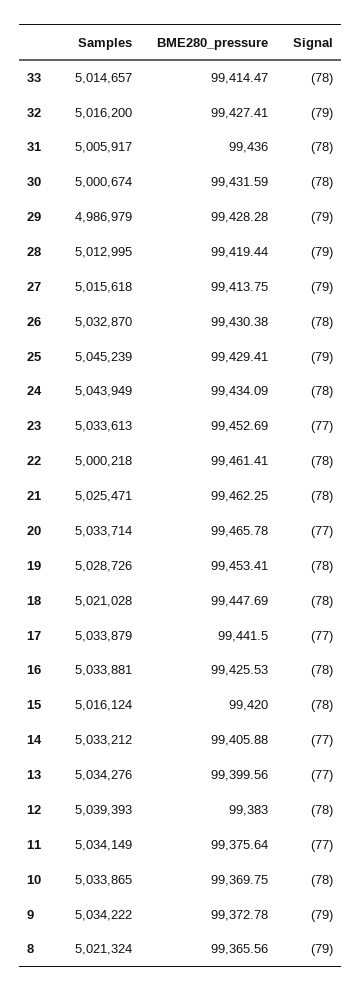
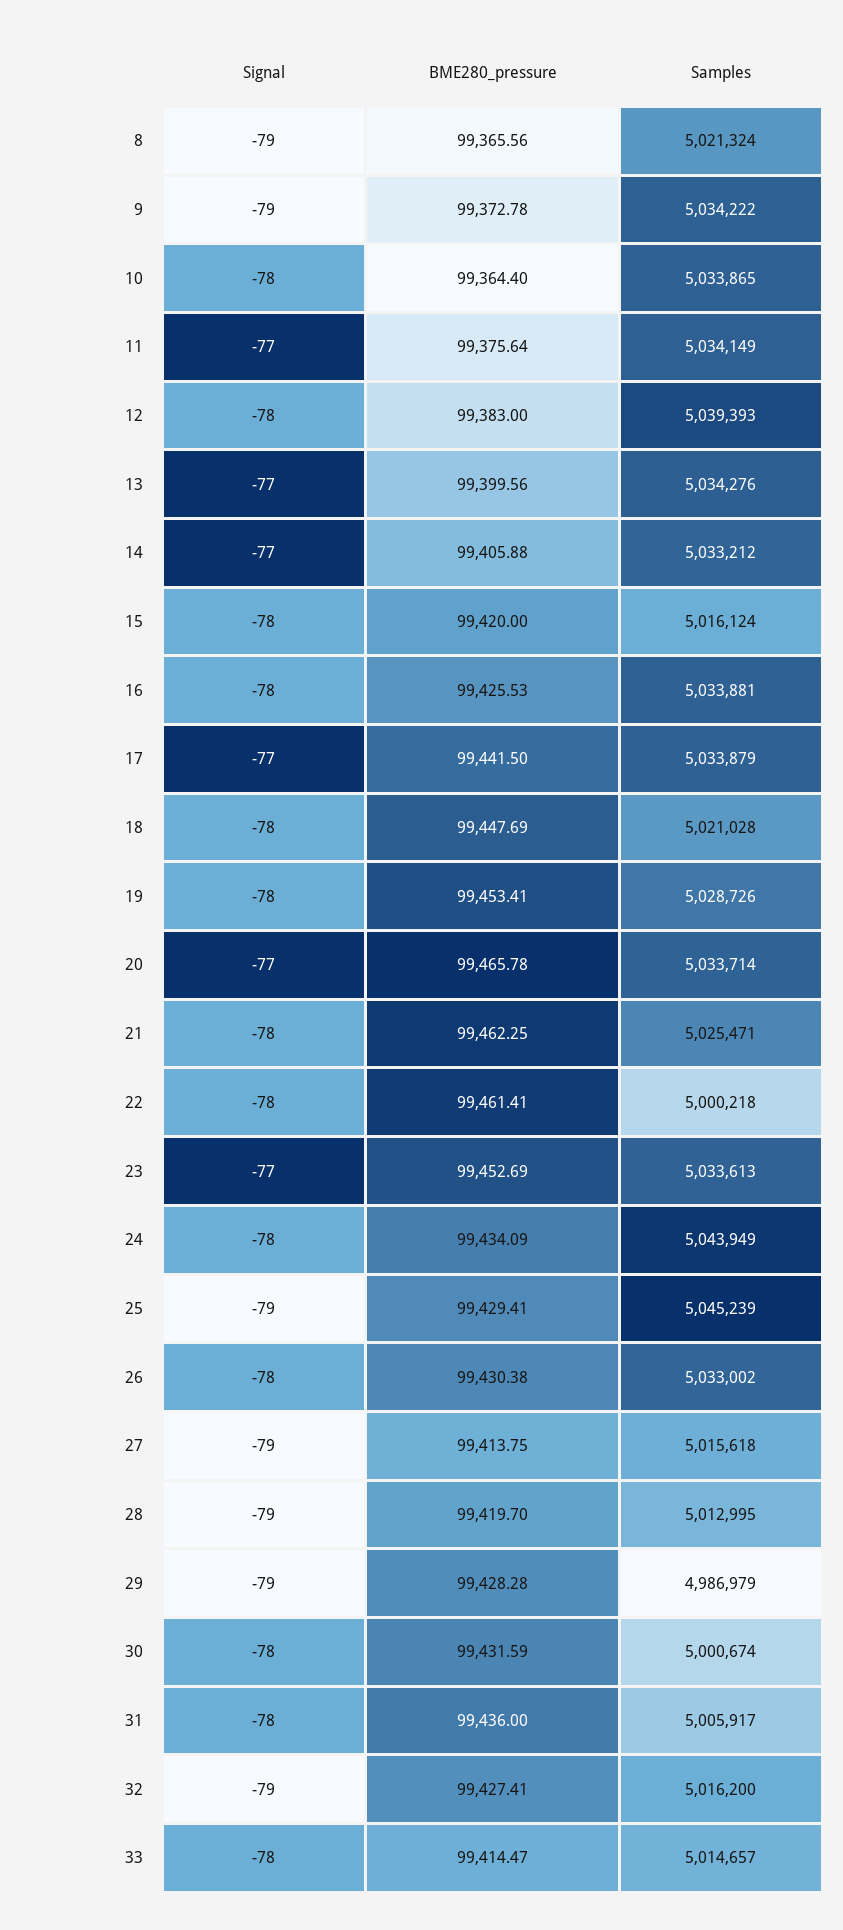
BME280_pressure, 28: 99419.44 -> 99419.7
Samples, 26: 5032870 -> 5033002
BME280_pressure, 10: 99369.75 -> 99364.4

